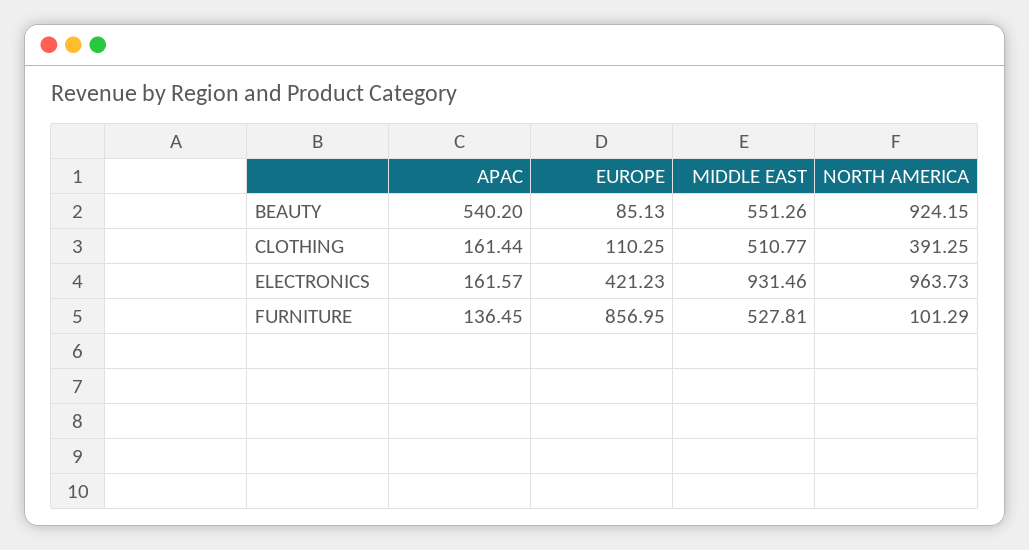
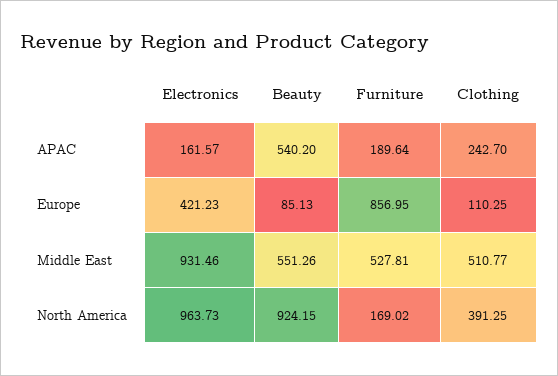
APAC, CLOTHING: 161.44 -> 242.7
APAC, FURNITURE: 136.45 -> 189.64
NORTH AMERICA, FURNITURE: 101.29 -> 169.02

